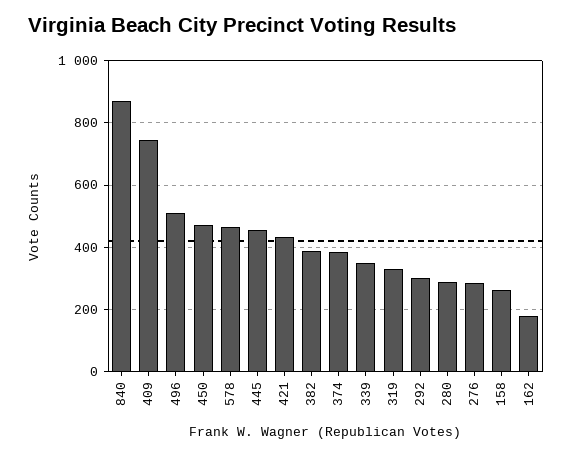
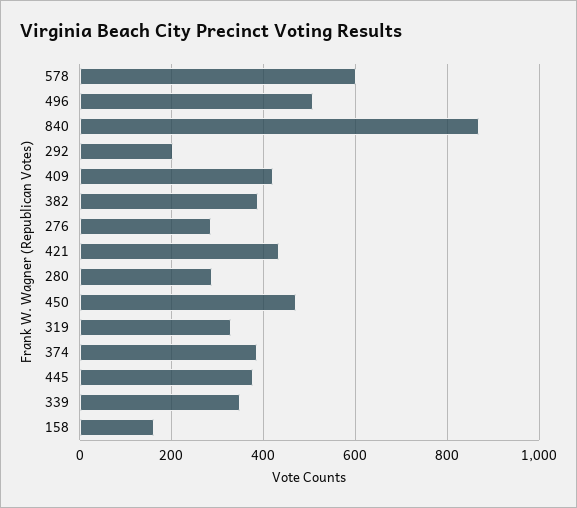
409: 740 -> 420
578: 460 -> 600
445: 460 -> 380
292: 300 -> 200
158: 260 -> 160
162: 180 -> none

